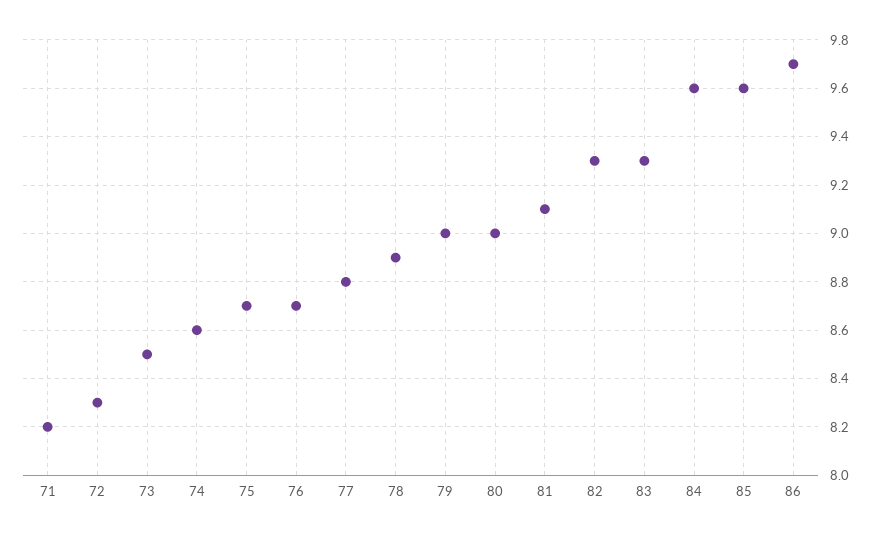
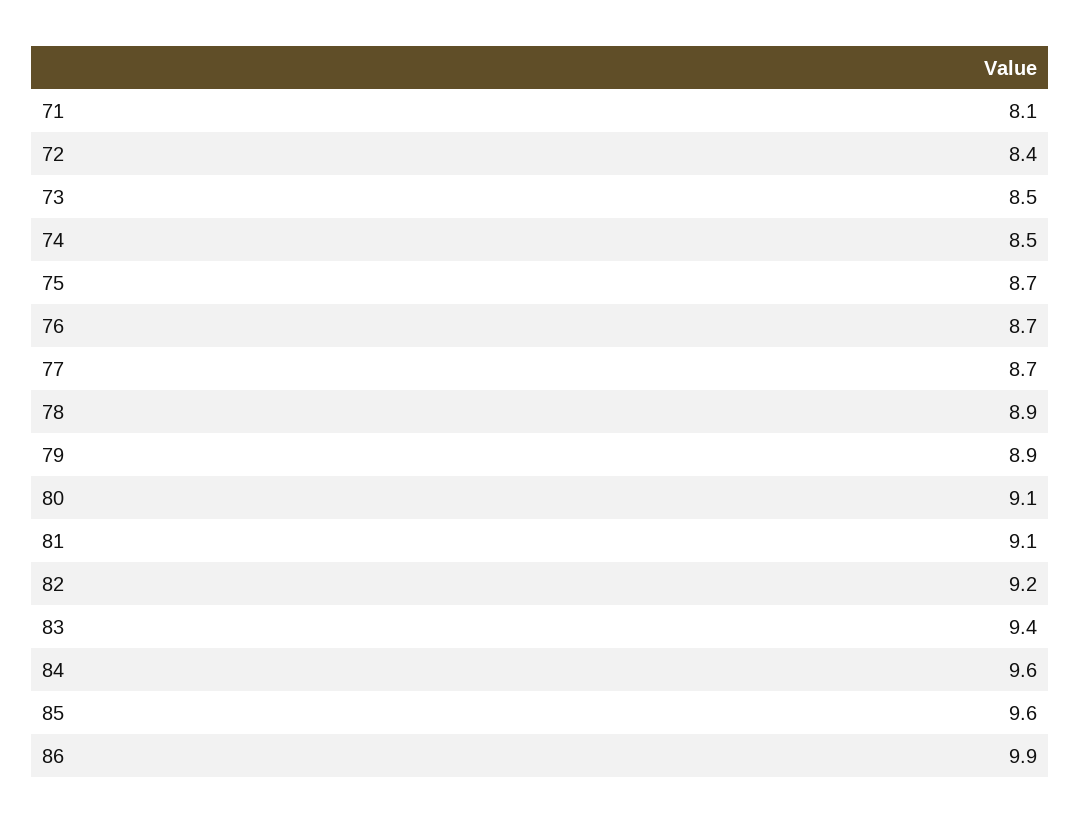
71: 8.2 -> 8.1
72: 8.3 -> 8.4
74: 8.6 -> 8.5
77: 8.8 -> 8.7
79: 9 -> 8.9
80: 9 -> 9.1
82: 9.3 -> 9.2
83: 9.3 -> 9.4
86: 9.7 -> 9.9

